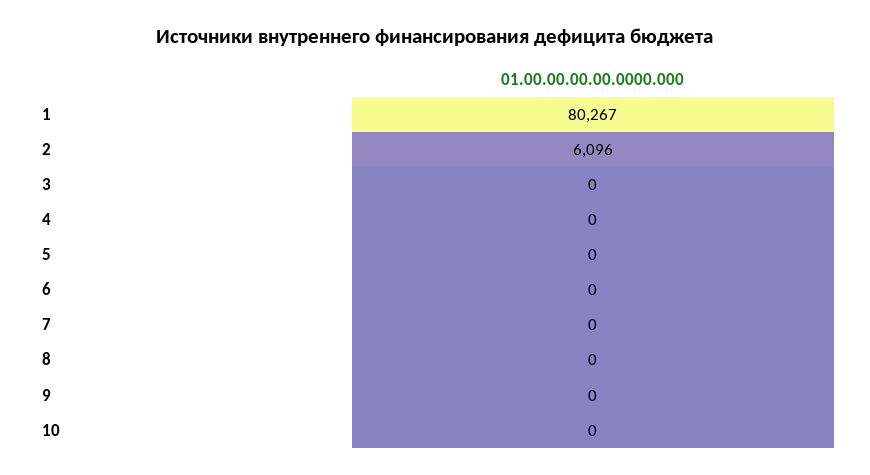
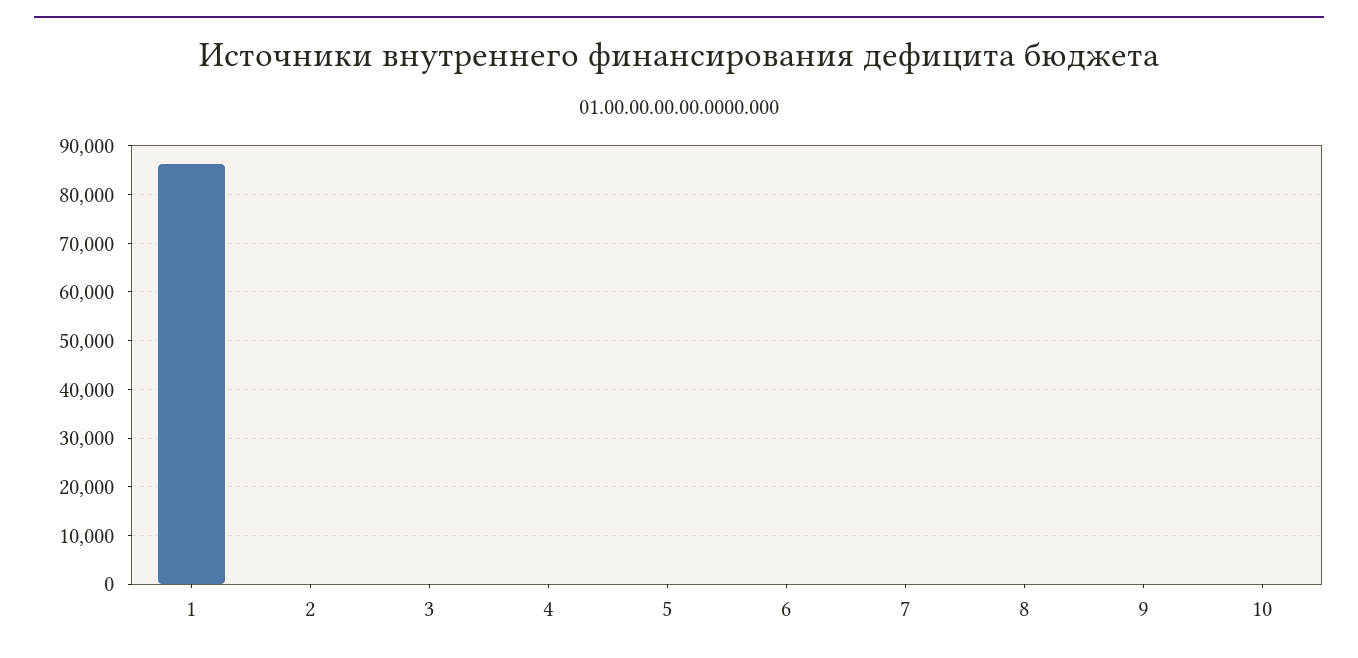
1: 80267 -> 86000
2: 6096 -> 0

